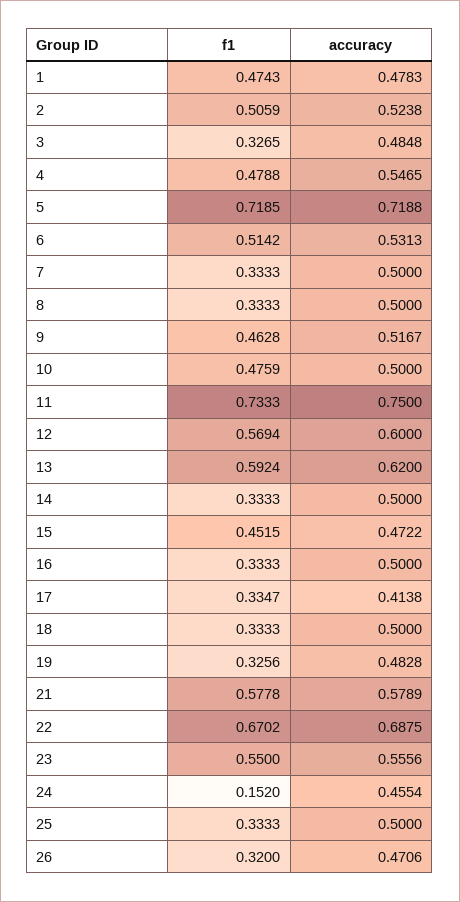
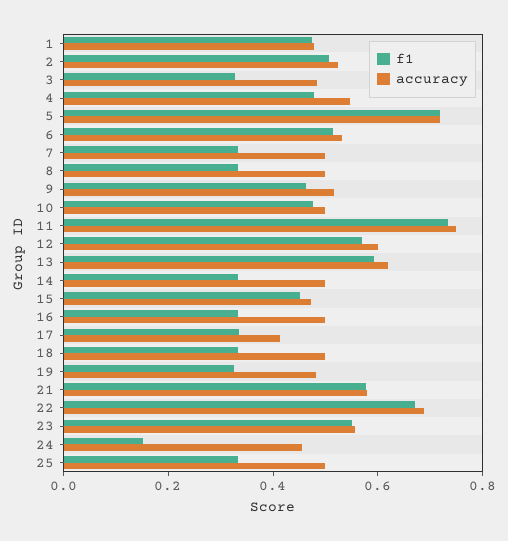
f1, 26: 0.32 -> none
accuracy, 26: 0.4706 -> none

